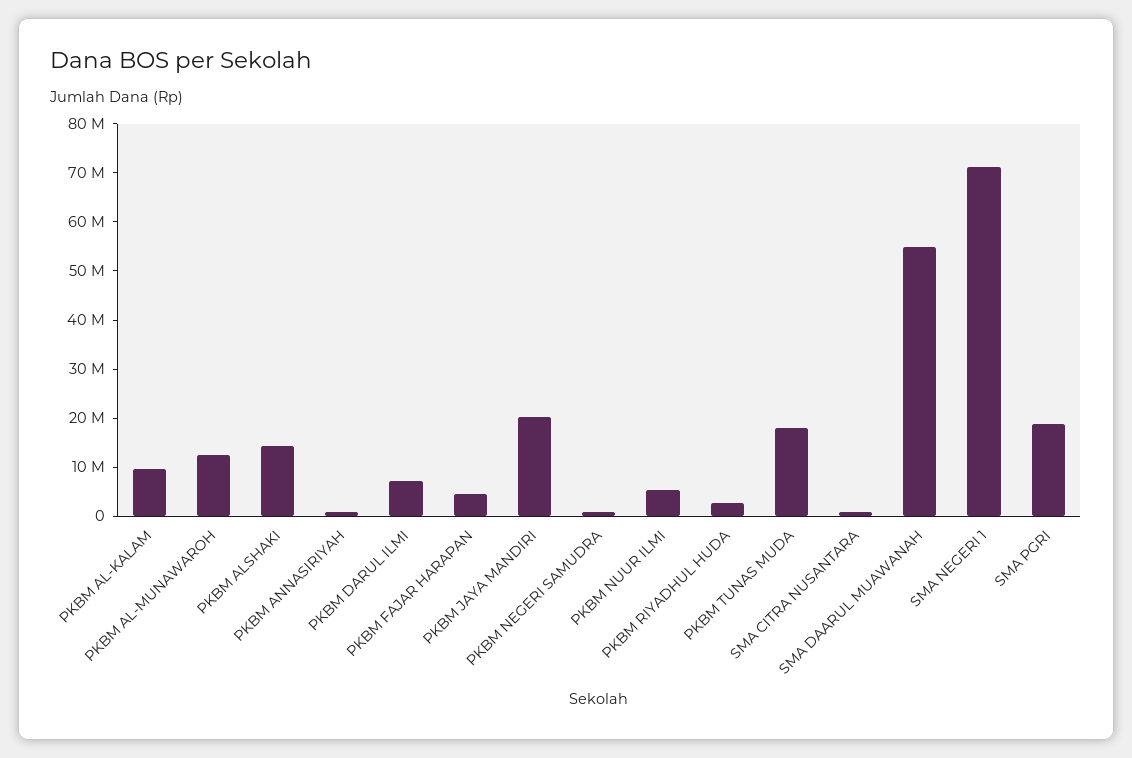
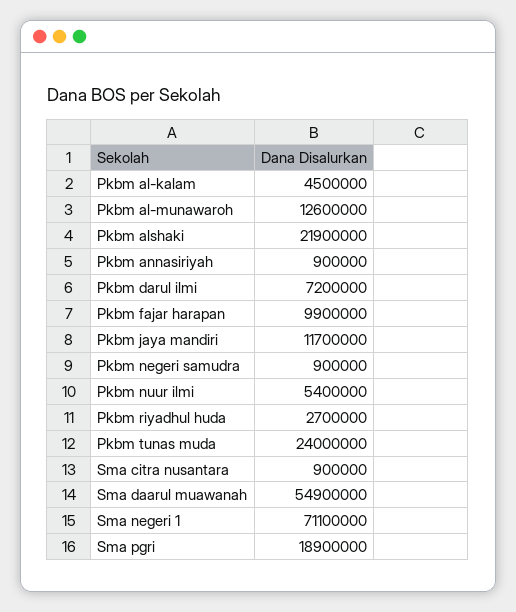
PKBM AL-KALAM: 10000000 -> 4500000
PKBM ALSHAKI: 14000000 -> 21900000
PKBM FAJAR HARAPAN: 4000000 -> 9900000
PKBM JAYA MANDIRI: 20000000 -> 11700000
PKBM TUNAS MUDA: 18000000 -> 24000000

